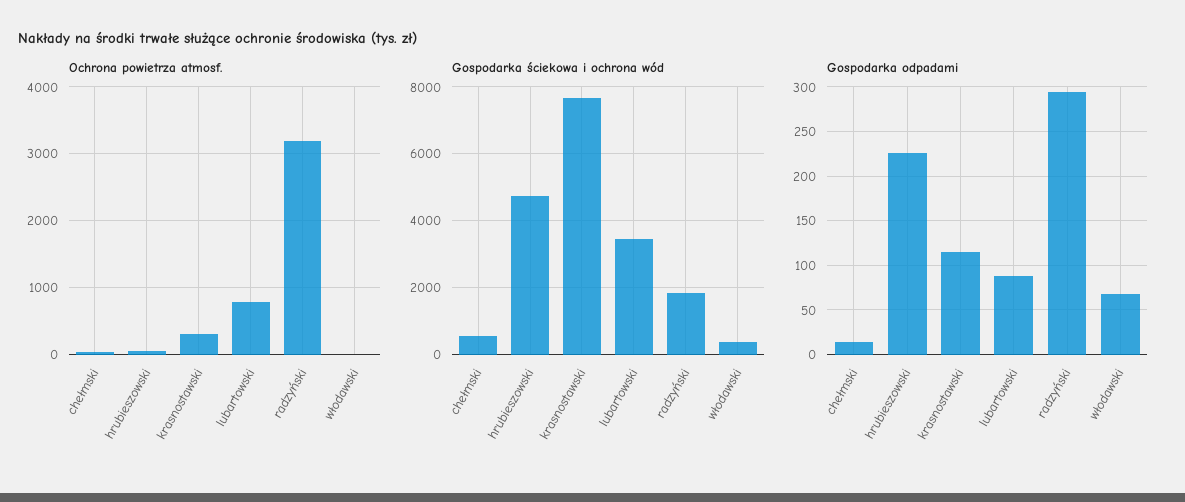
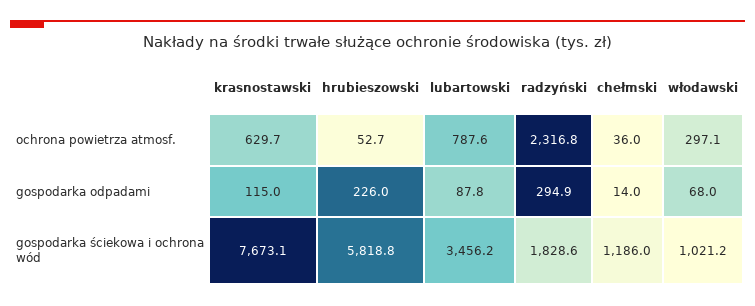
Ochrona powietrza atmosf., krasnostawski: 300 -> 629.7
Ochrona powietrza atmosf., radzyński: 3200 -> 2316.8
Ochrona powietrza atmosf., włodawski: 0 -> 297.1
Gospodarka ściekowa i ochrona wód, chełmski: 600 -> 1186
Gospodarka ściekowa i ochrona wód, hrubieszowski: 4800 -> 5818.8
Gospodarka ściekowa i ochrona wód, włodawski: 400 -> 1021.2

